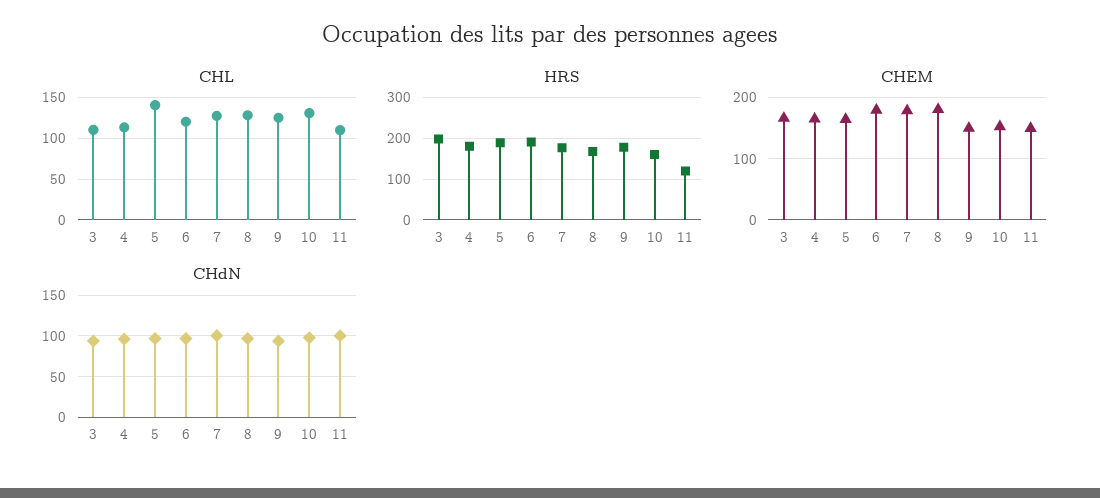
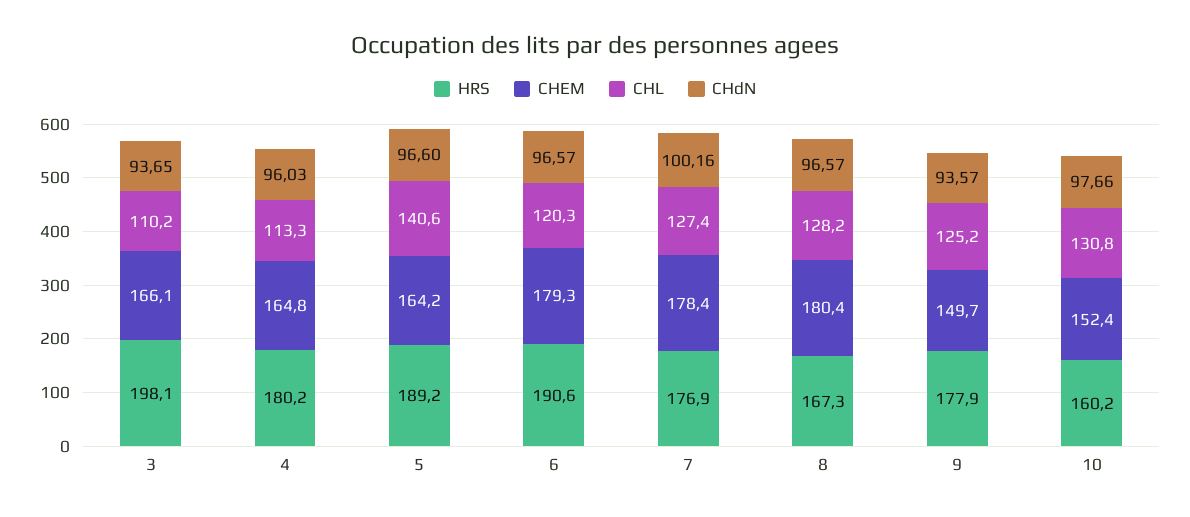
CHL, 11: 110 -> none
HRS, 11: 120 -> none
CHEM, 11: 150 -> none
CHdN, 11: 100 -> none

